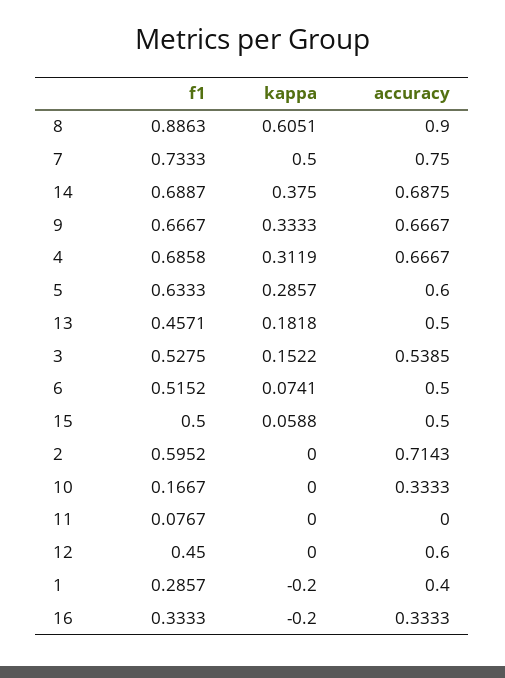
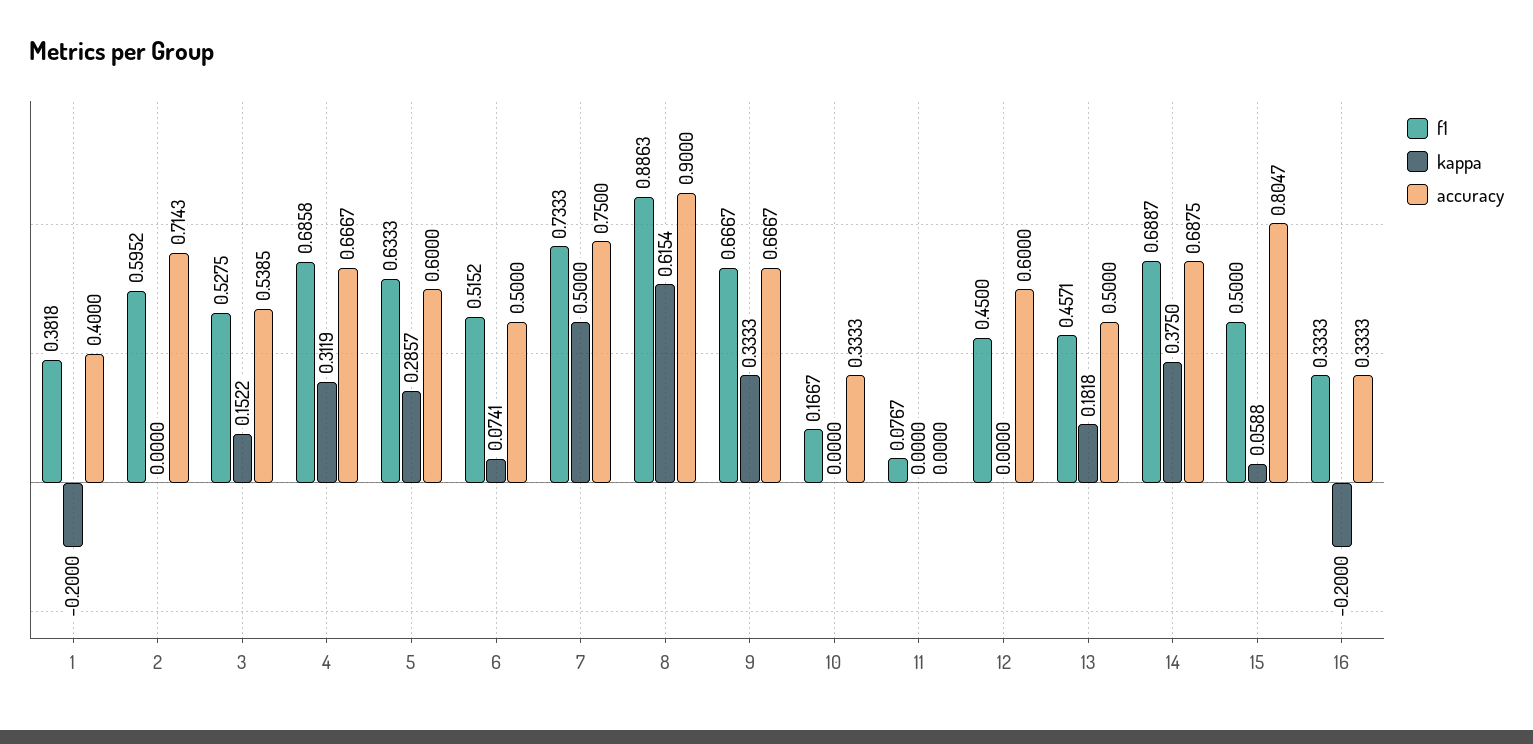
kappa, 8: 0.6051 -> 0.6154
accuracy, 15: 0.5 -> 0.8047
f1, 1: 0.2857 -> 0.3818

